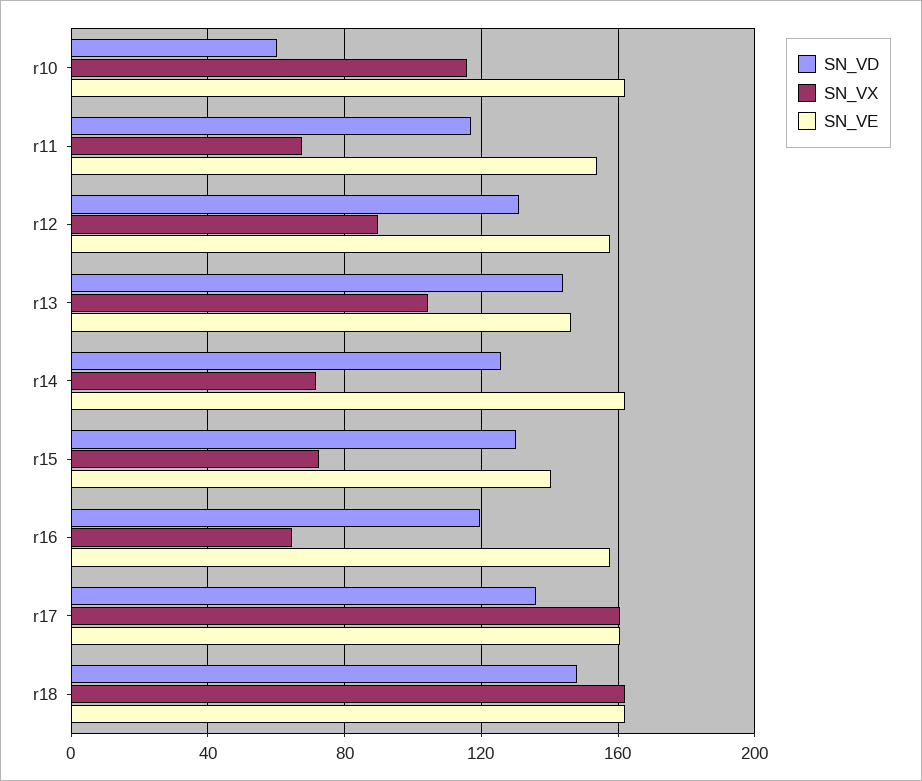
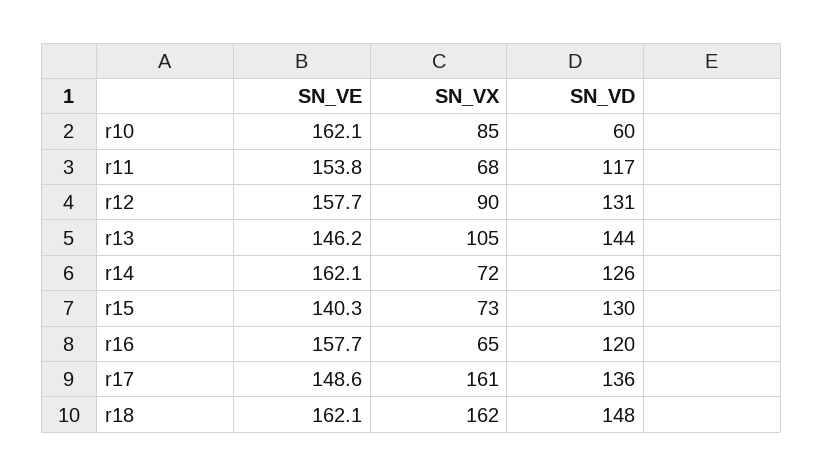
SN_VX, r10: 115 -> 85
SN_VE, r17: 160 -> 148.6

